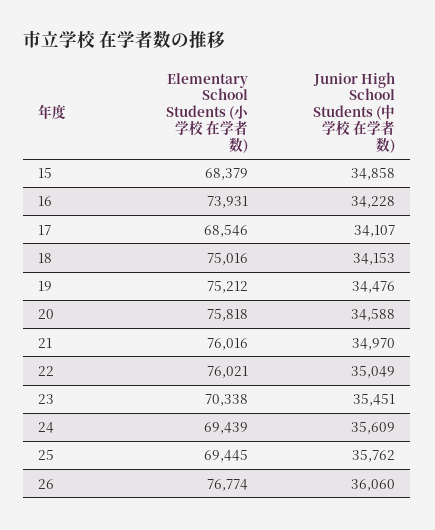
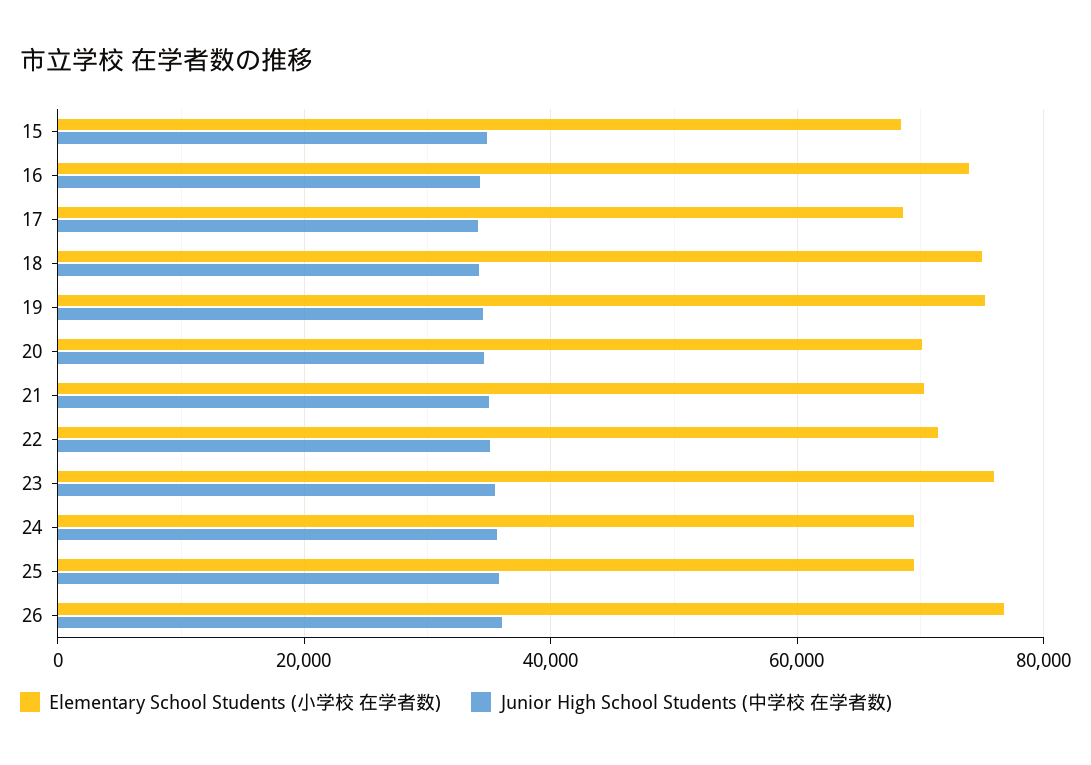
Elementary School Students (小学校 在学者数), 20: 75818 -> 70000
Elementary School Students (小学校 在学者数), 21: 76016 -> 70000
Elementary School Students (小学校 在学者数), 22: 76021 -> 72000
Elementary School Students (小学校 在学者数), 23: 70338 -> 76000

